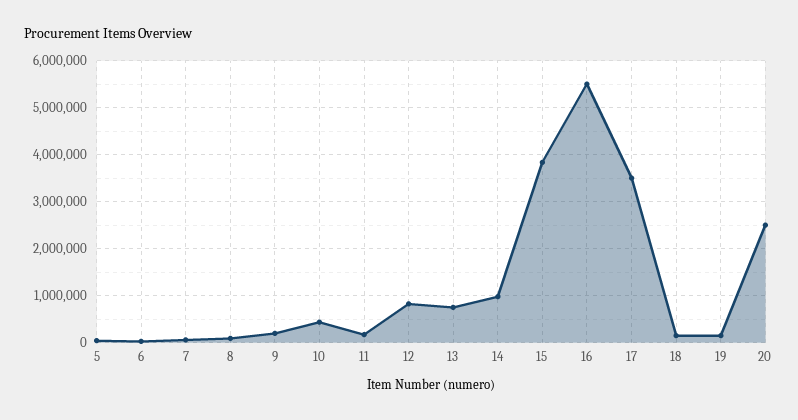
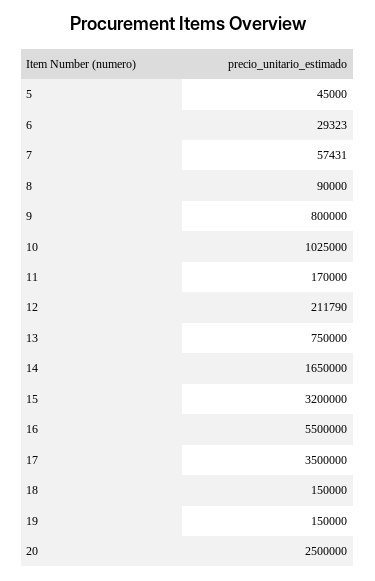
9: 200000 -> 800000
10: 400000 -> 1025000
12: 800000 -> 211790
14: 1000000 -> 1650000
15: 3800000 -> 3200000

